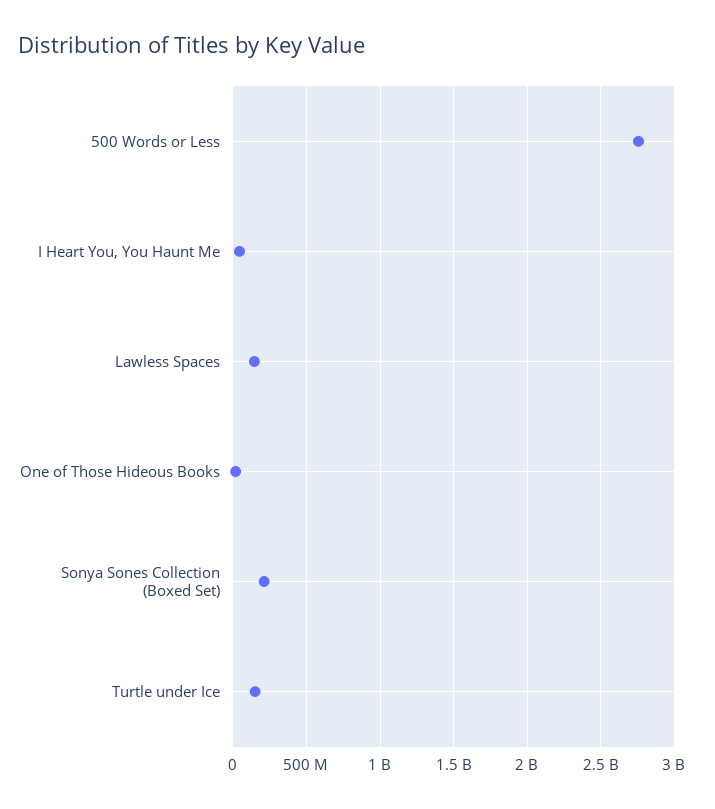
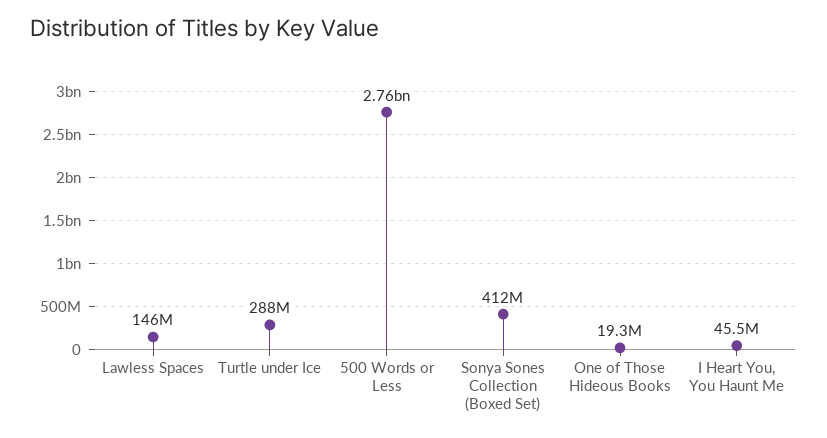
Sonya Sones Collection (Boxed Set): 200000000 -> 412000000
Turtle under Ice: 150000000 -> 288000000

